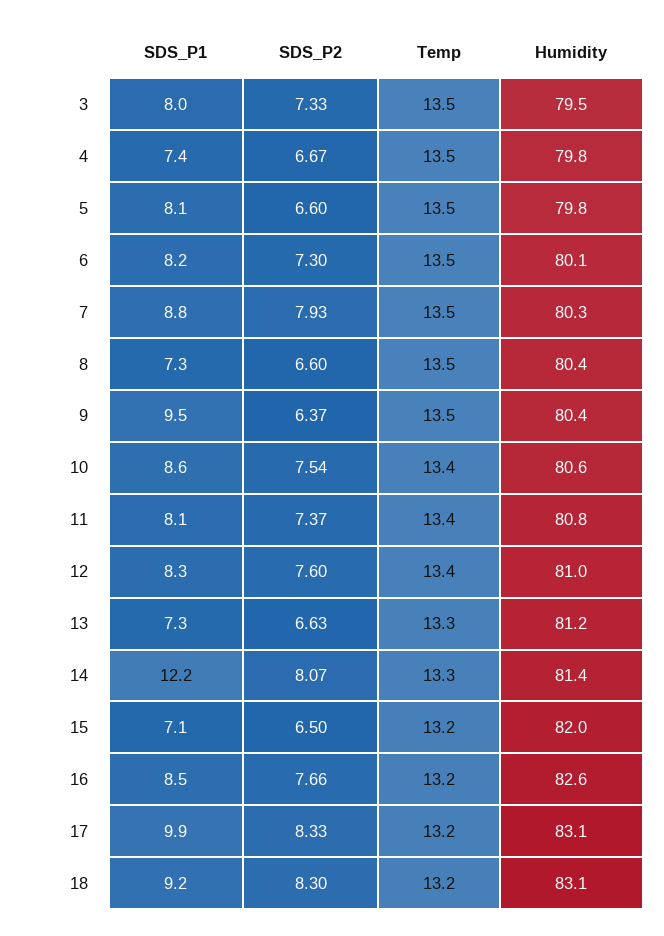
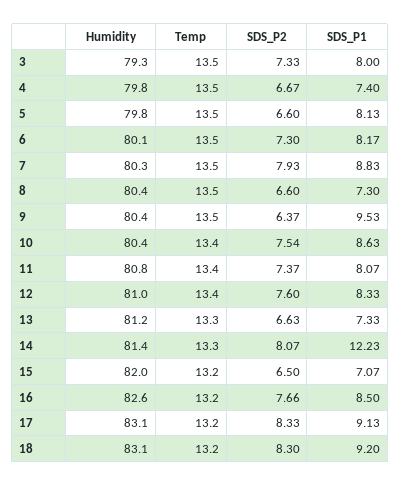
Humidity, 3: 79.5 -> 79.3
Humidity, 10: 80.6 -> 80.4
SDS_P1, 17: 9.9 -> 9.13

